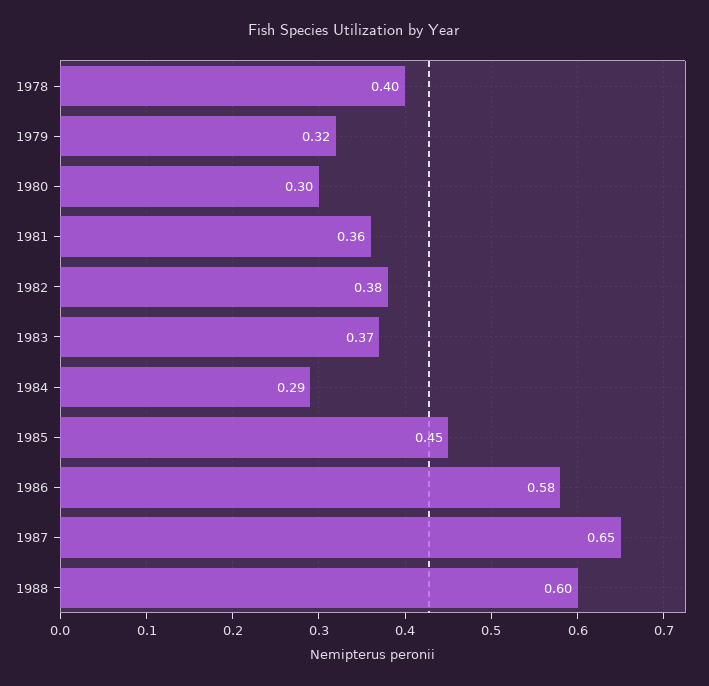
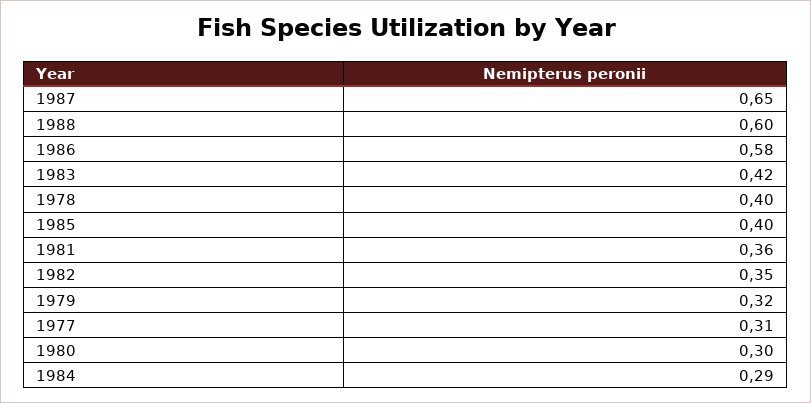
1982: 0.38 -> 0.35
1983: 0.37 -> 0.42
1985: 0.45 -> 0.4
1977: none -> 0.31

